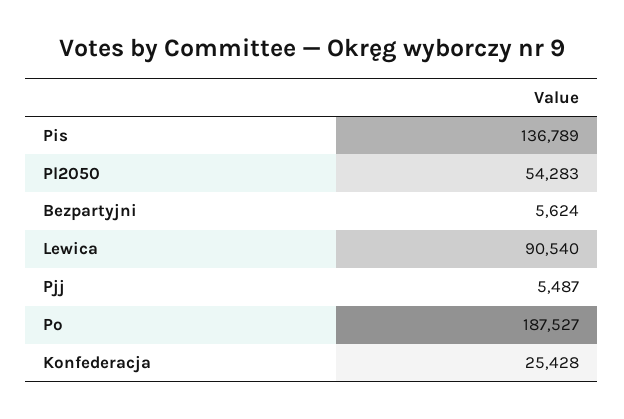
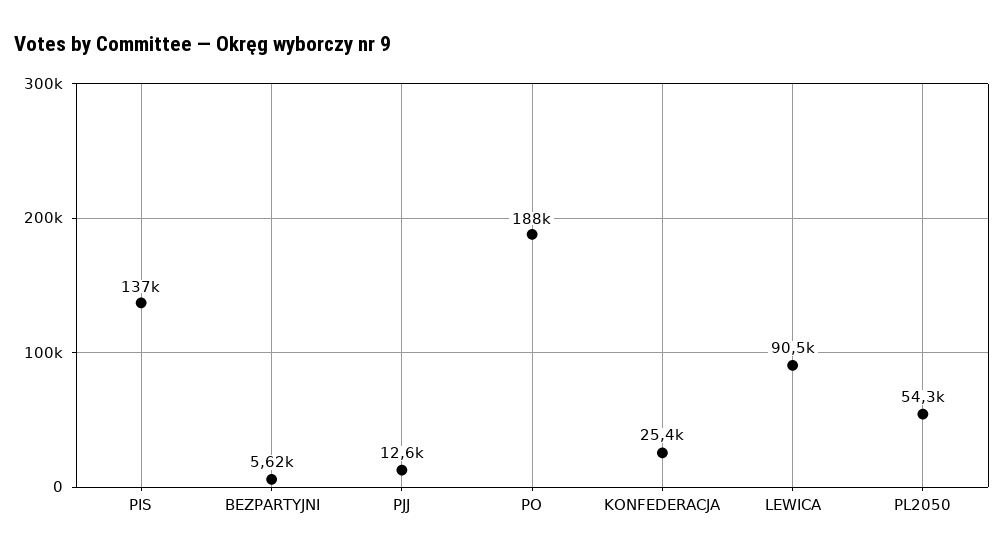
Pjj: 5487 -> 12600

